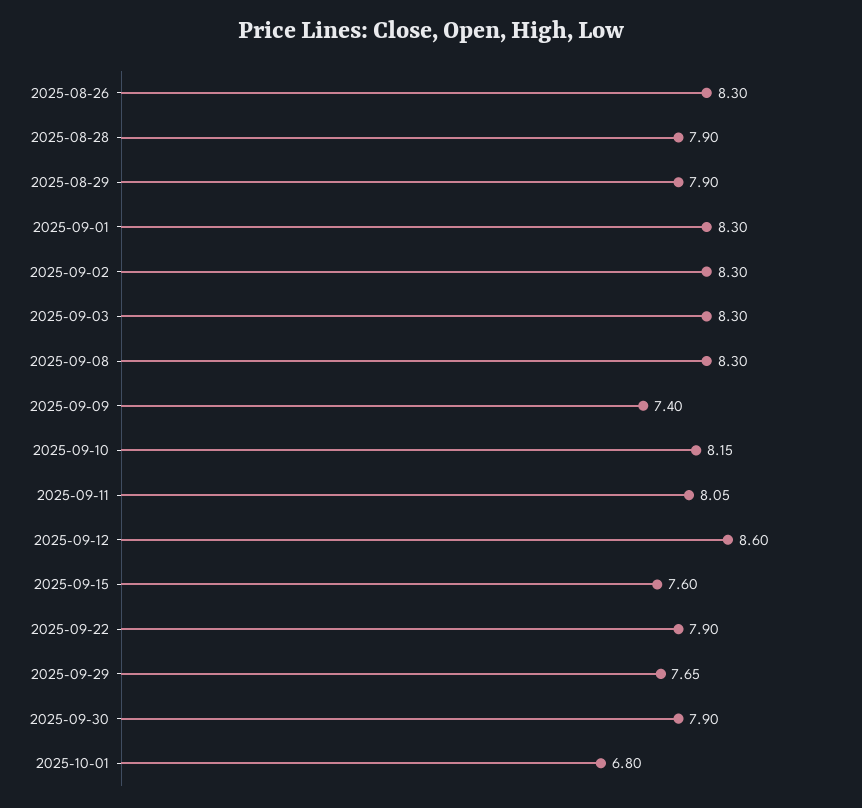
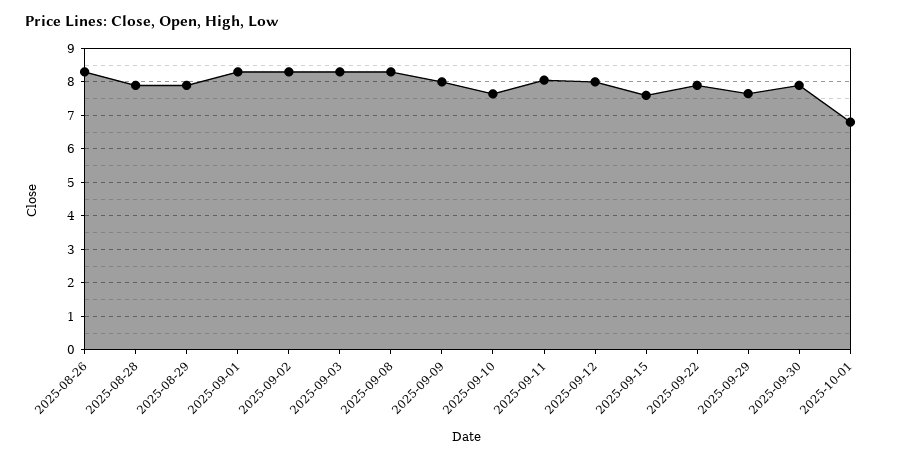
2025-09-09: 7.4 -> 8
2025-09-10: 8.15 -> 7.6
2025-09-12: 8.6 -> 8

